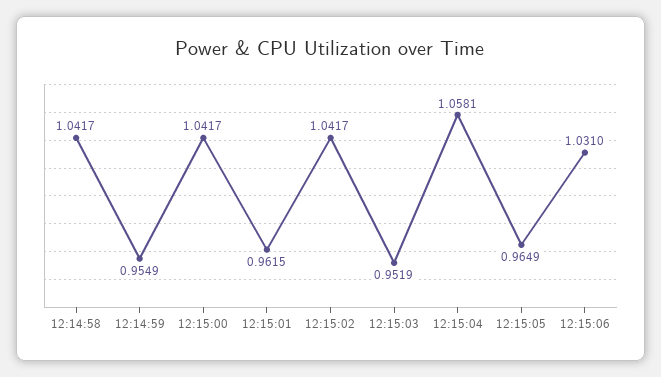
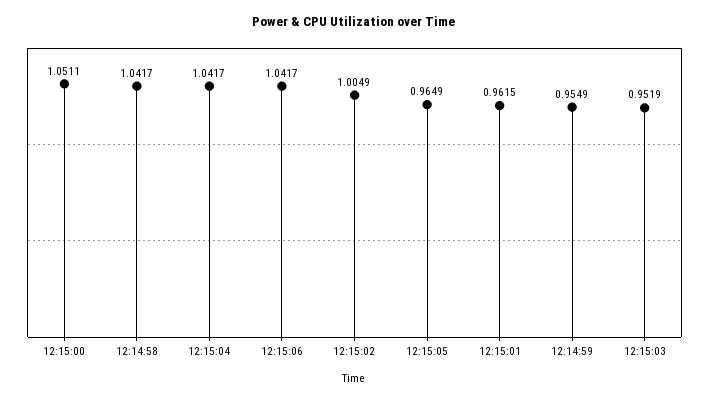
12:15:00: 1.0417 -> 1.0511
12:15:02: 1.0417 -> 1.0049
12:15:04: 1.0581 -> 1.0417
12:15:06: 1.031 -> 1.0417

